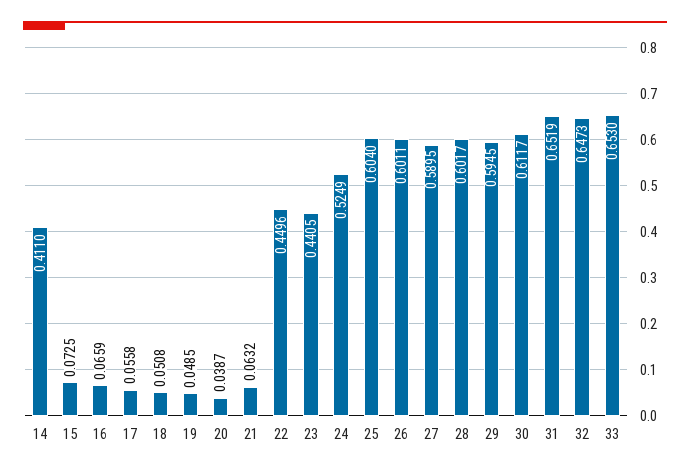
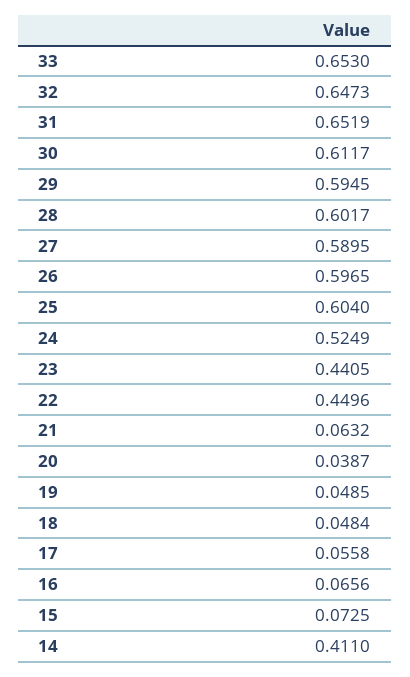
16: 0.0659 -> 0.0656
18: 0.0508 -> 0.0484
26: 0.6011 -> 0.5965

